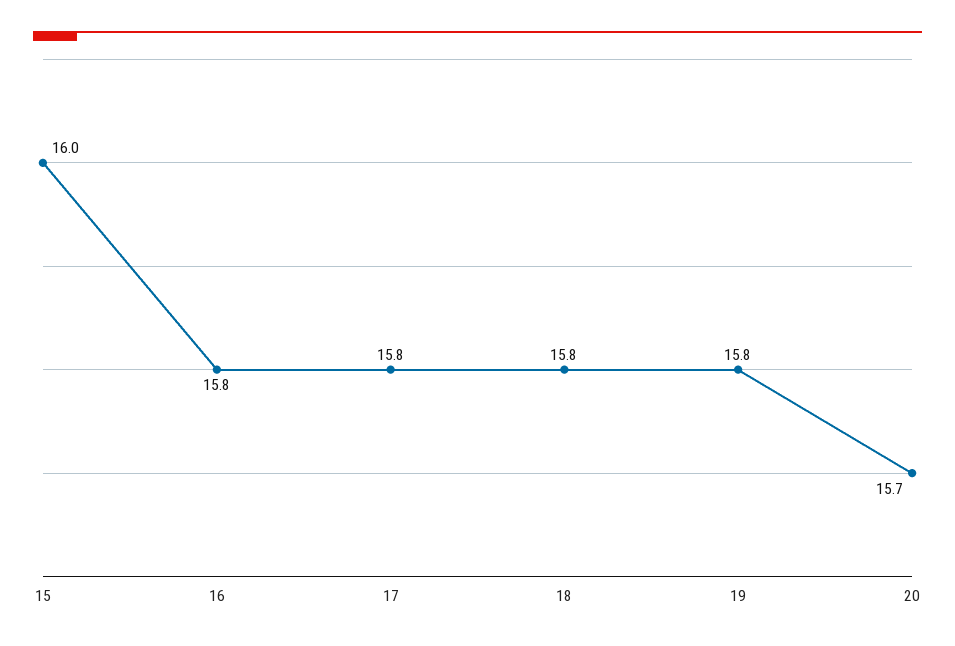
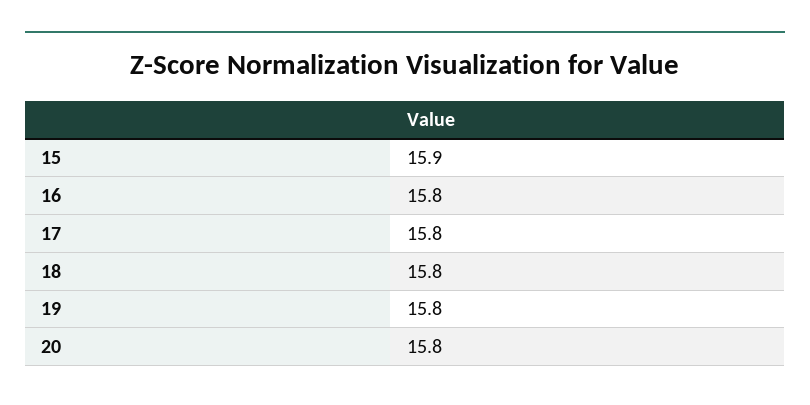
15: 16 -> 15.9
20: 15.7 -> 15.8

